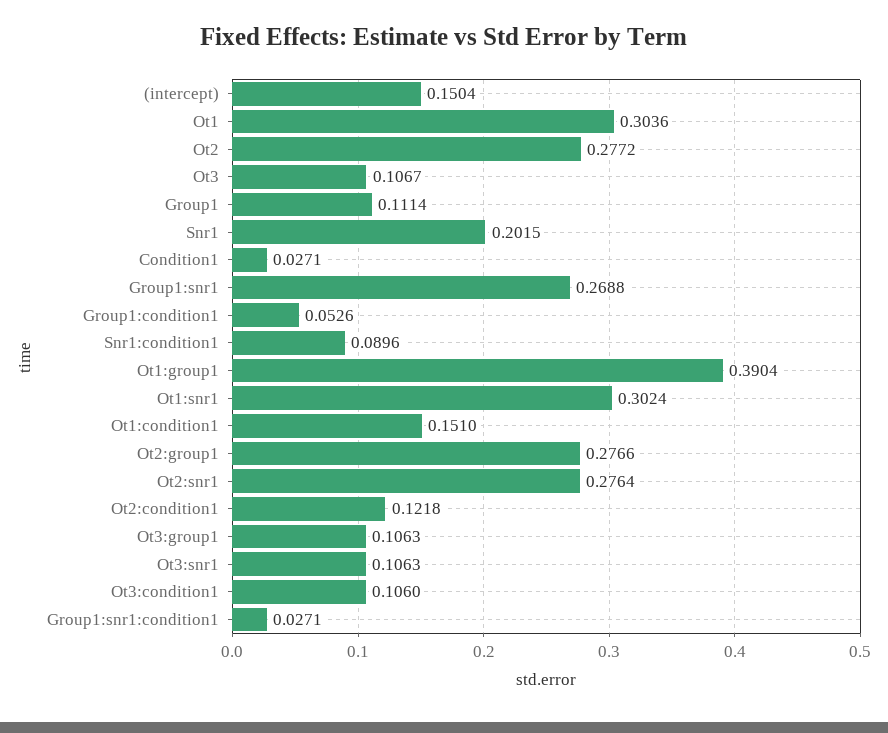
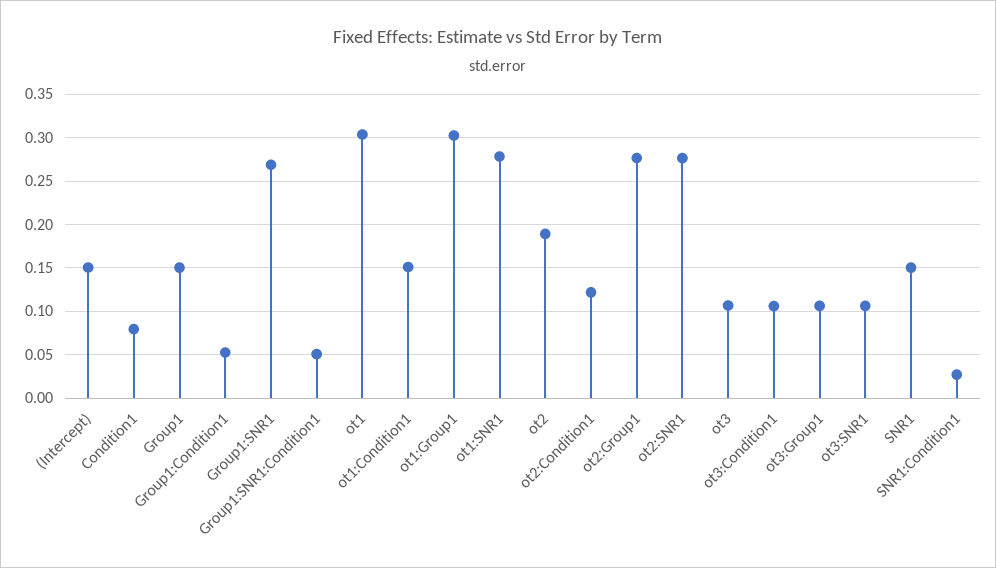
Ot2: 0.2772 -> 0.19
Group1: 0.1114 -> 0.15
Snr1: 0.2015 -> 0.15
Condition1: 0.0271 -> 0.08
Snr1:condition1: 0.0896 -> 0.03
Ot1:group1: 0.3904 -> 0.3
Ot1:snr1: 0.3024 -> 0.28
Group1:snr1:condition1: 0.0271 -> 0.05

